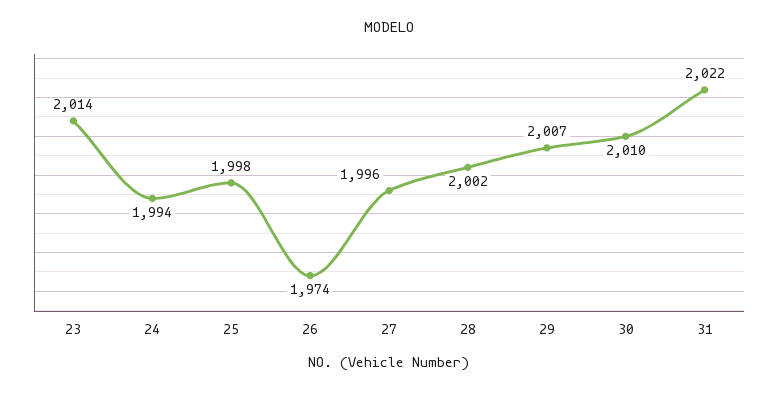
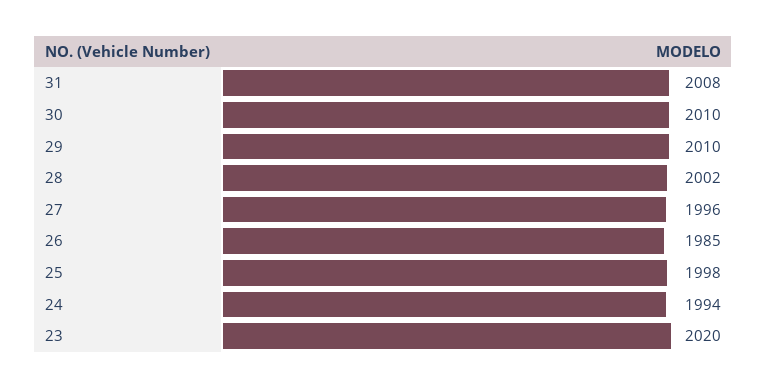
23: 2014 -> 2020
26: 1974 -> 1985
29: 2007 -> 2010
31: 2022 -> 2008

